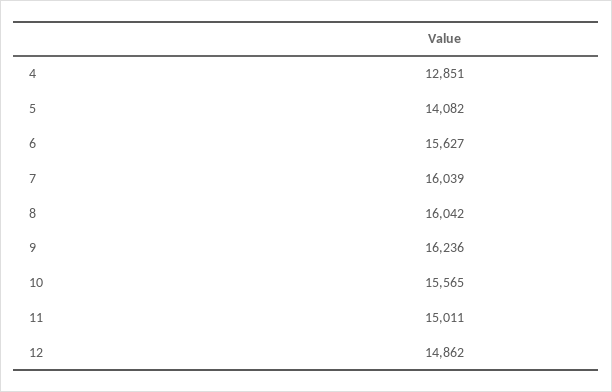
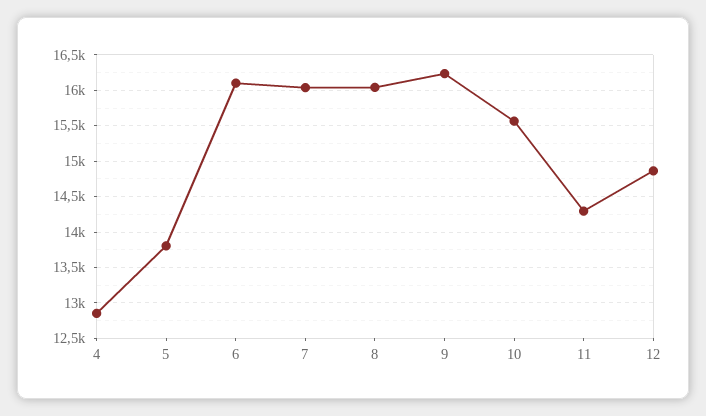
5: 14082 -> 13800
6: 15627 -> 16100
11: 15011 -> 14300

